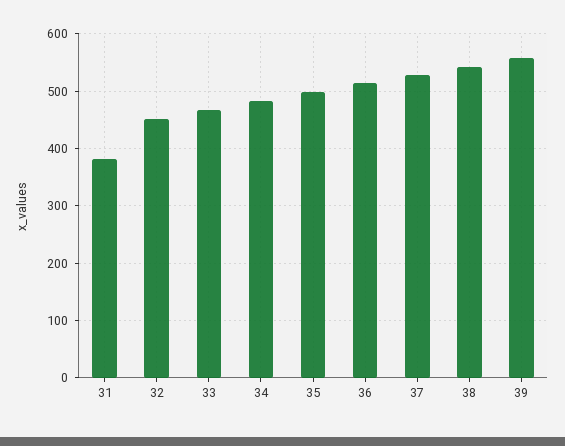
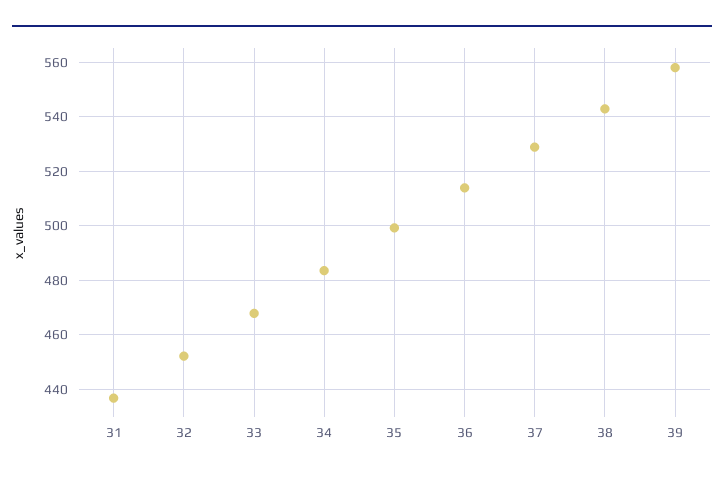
31: 380 -> 437.5

